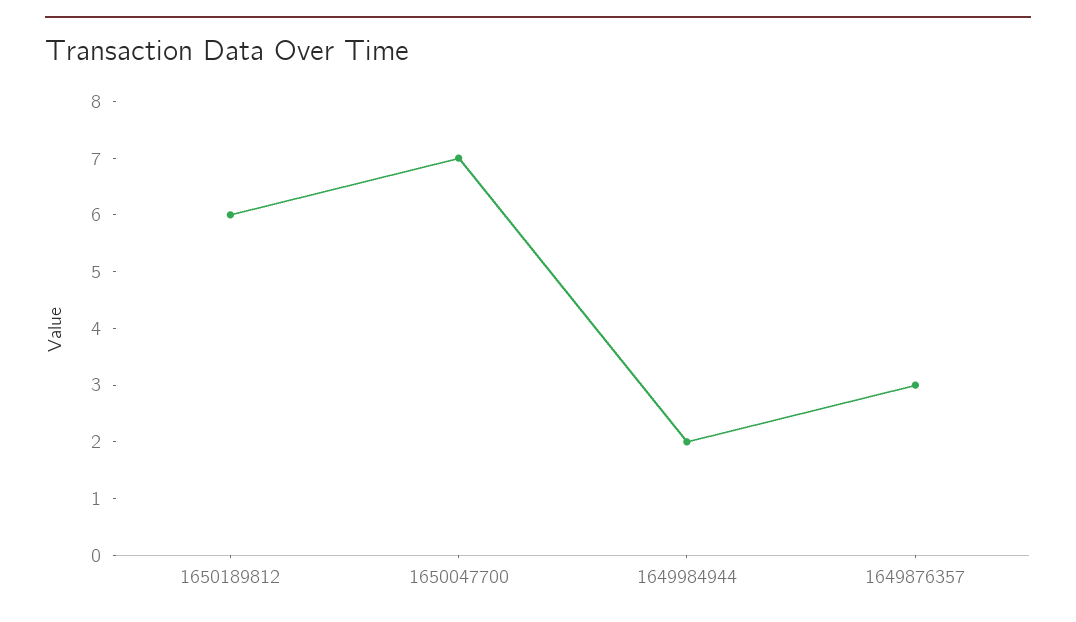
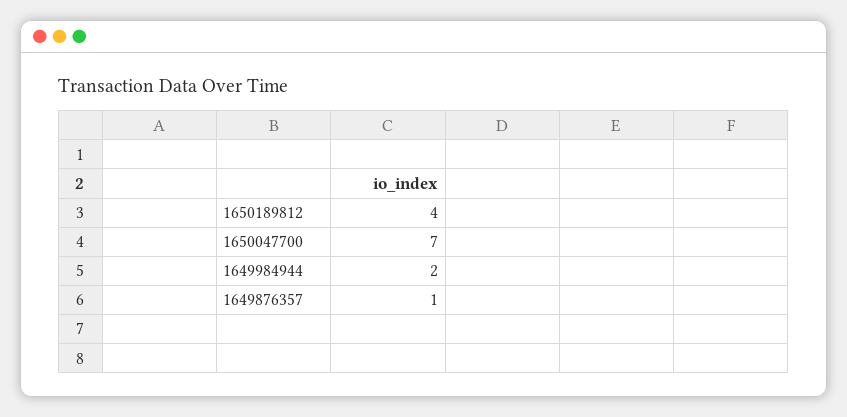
1650189812: 6 -> 4
1649876357: 3 -> 1

